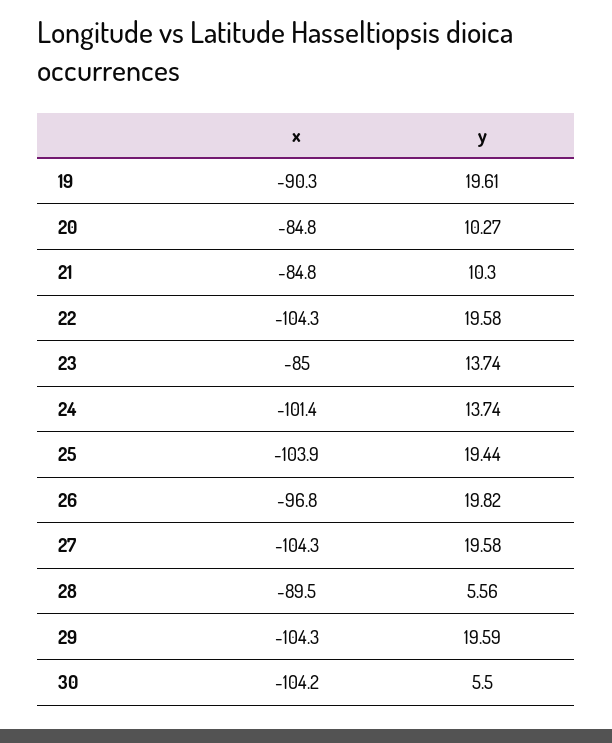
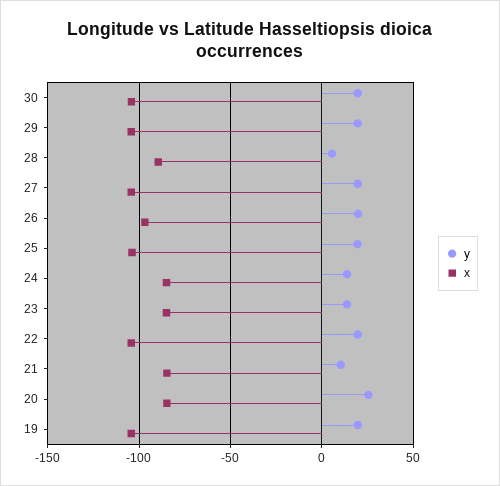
x, 19: -90.3 -> -105
y, 20: 10.27 -> 25
x, 24: -101.4 -> -85
y, 30: 5.5 -> 20

